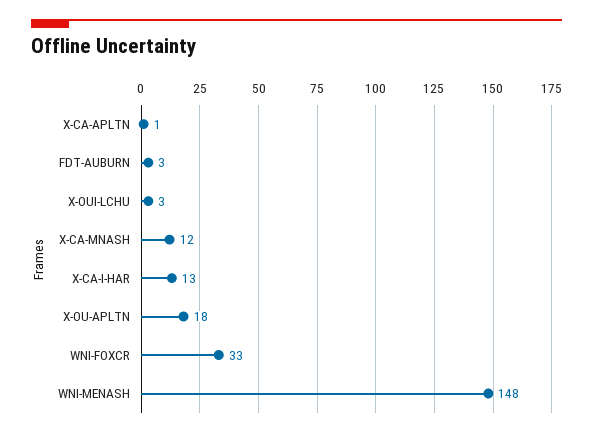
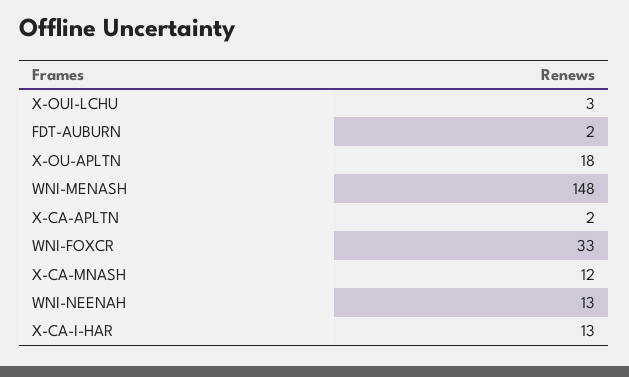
X-CA-APLTN: 1 -> 2
FDT-AUBURN: 3 -> 2
WNI-NEENAH: none -> 13

